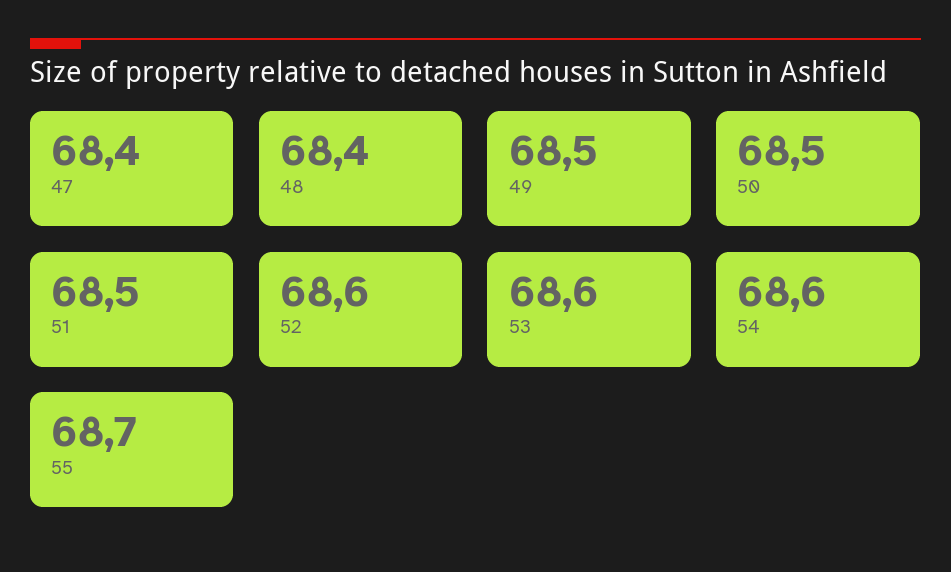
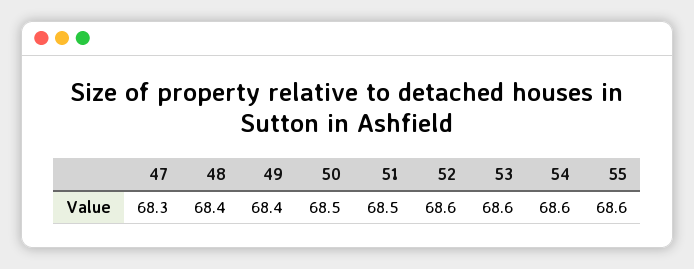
47: 68.4 -> 68.3
49: 68.5 -> 68.4
55: 68.7 -> 68.6

